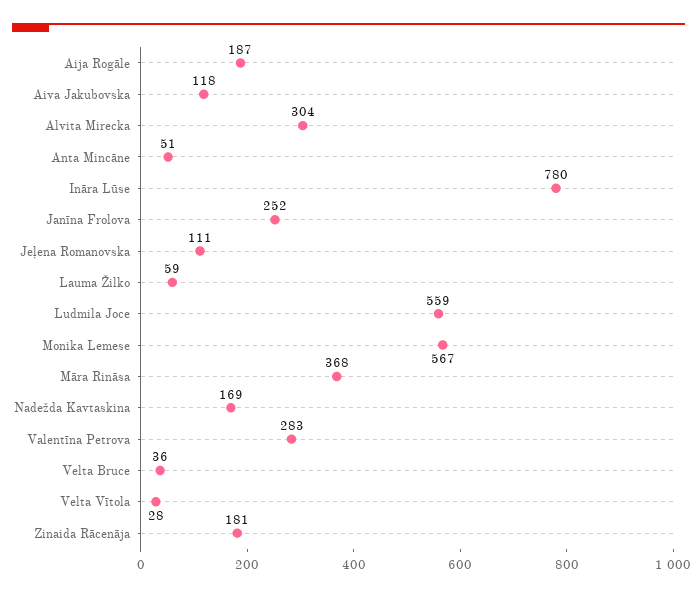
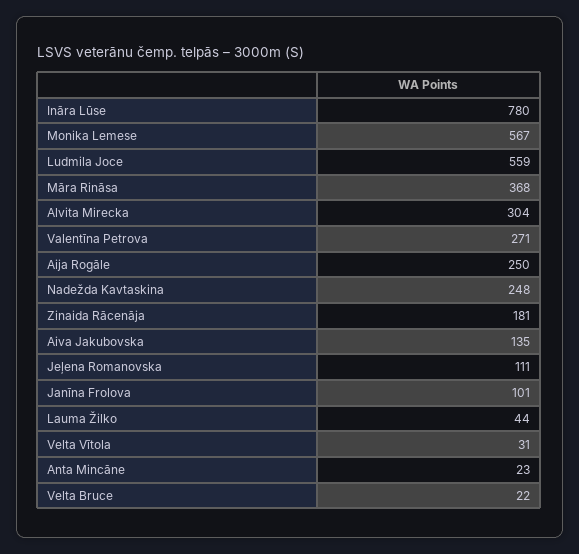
Aija Rogāle: 187 -> 250
Aiva Jakubovska: 118 -> 135
Anta Mincāne: 51 -> 23
Janīna Frolova: 252 -> 101
Lauma Žilko: 59 -> 44
Nadežda Kavtaskina: 169 -> 248
Valentīna Petrova: 283 -> 271
Velta Bruce: 36 -> 22
Velta Vītola: 28 -> 31

